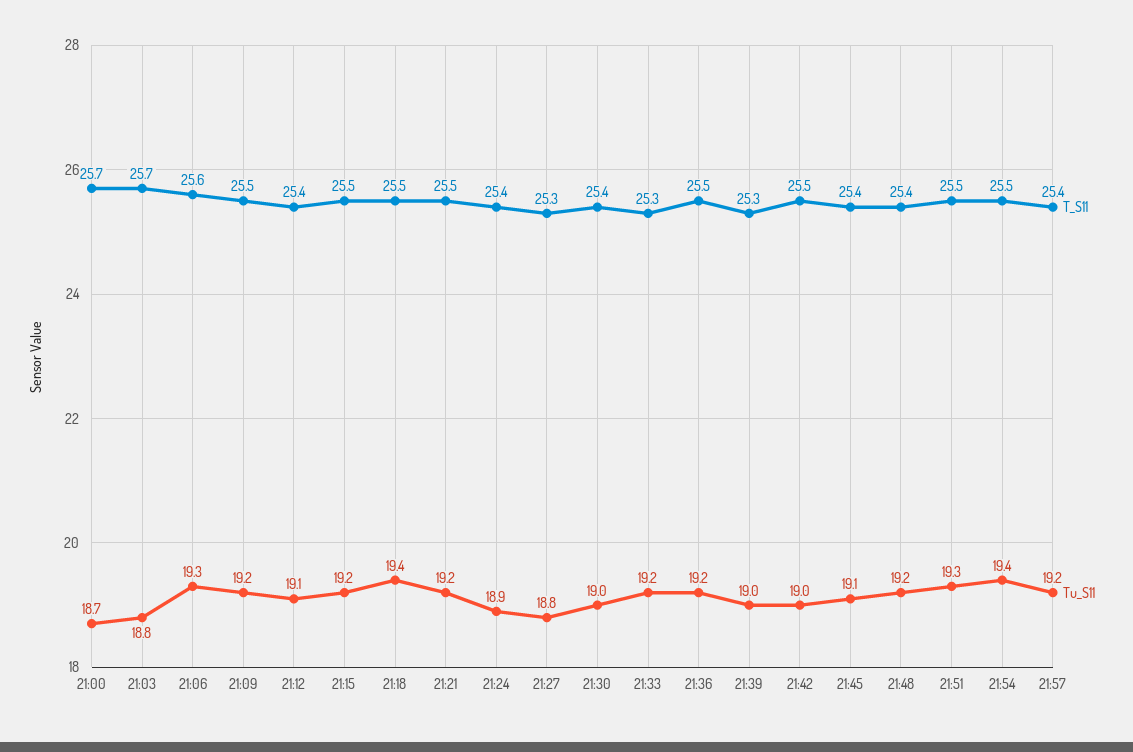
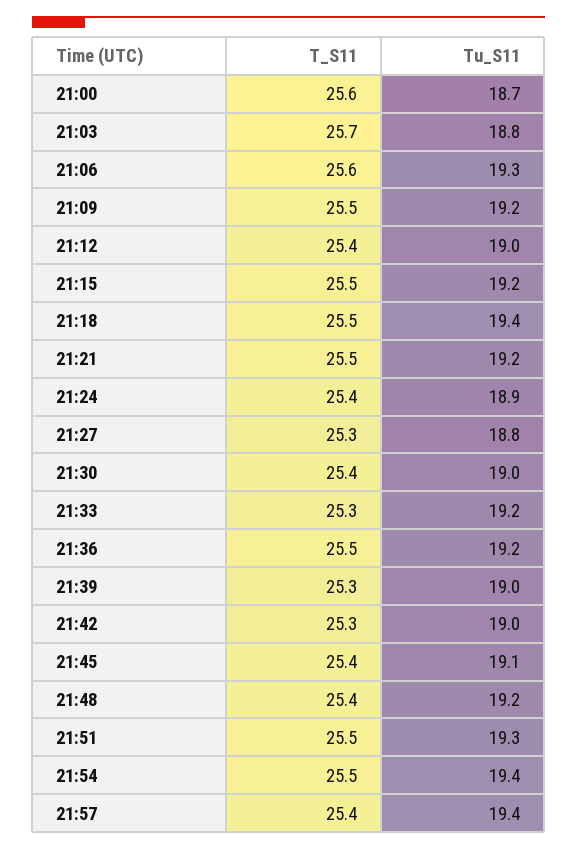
T_S11, 21:00: 25.7 -> 25.6
Tu_S11, 21:12: 19.1 -> 19
T_S11, 21:42: 25.5 -> 25.3
Tu_S11, 21:57: 19.2 -> 19.4

